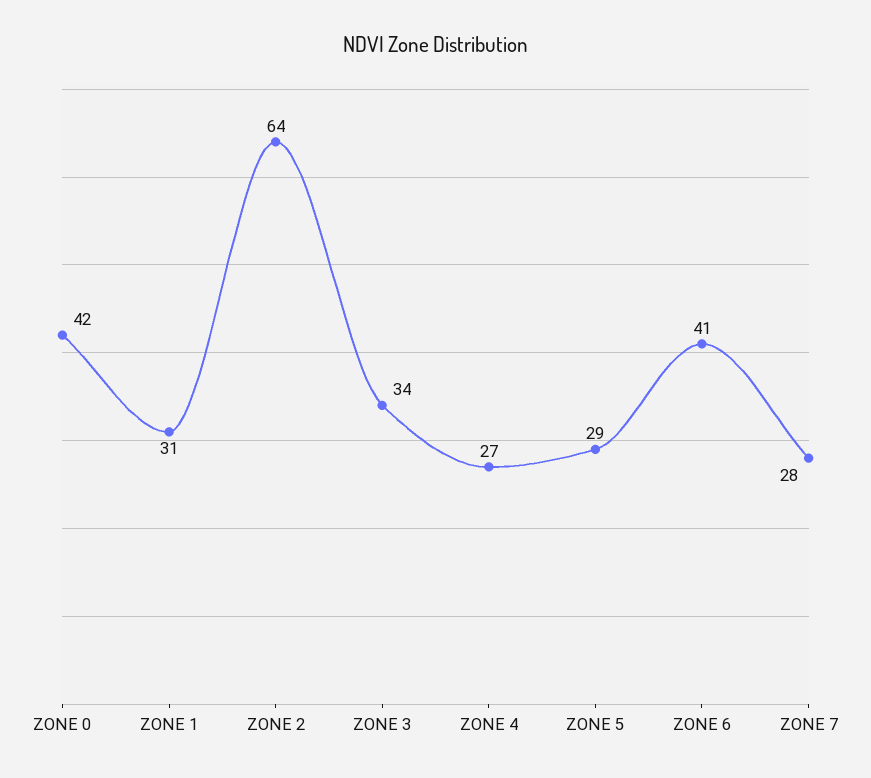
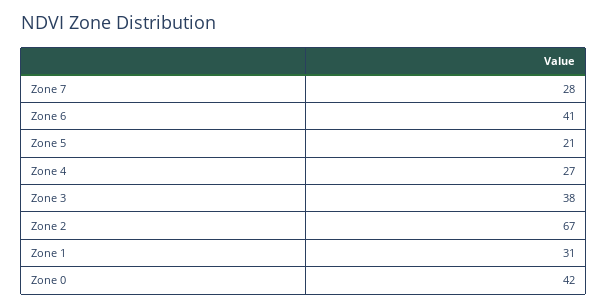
ZONE 2: 64 -> 67
ZONE 3: 34 -> 38
ZONE 5: 29 -> 21

